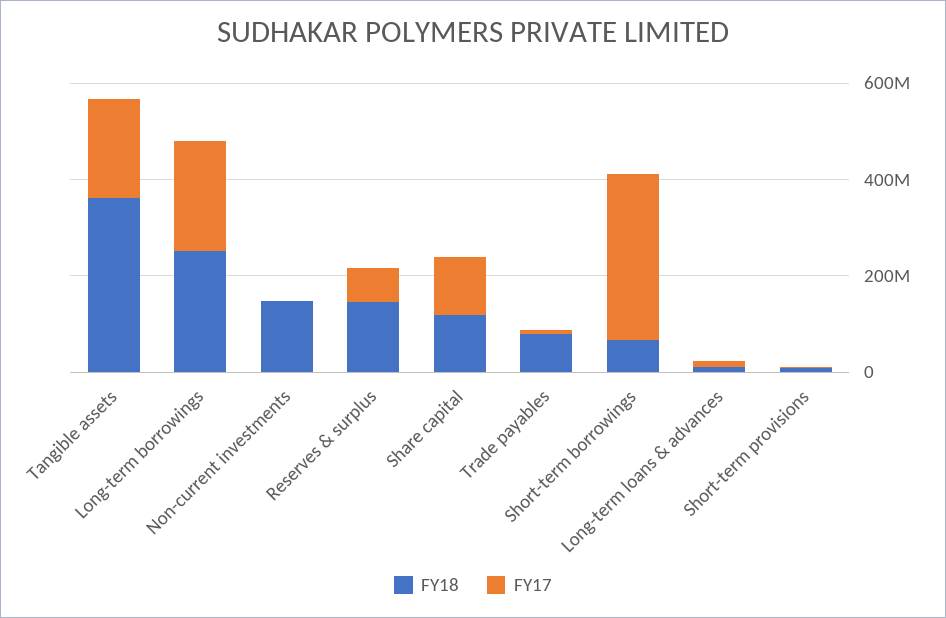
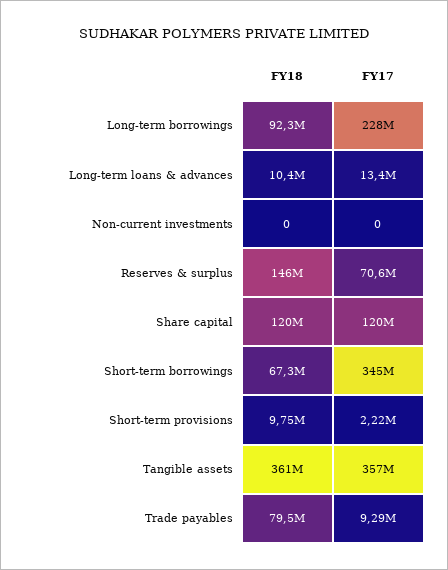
FY17, Tangible assets: 200000000 -> 357000000
FY18, Long-term borrowings: 250000000 -> 92300000
FY18, Non-current investments: 150000000 -> 0

